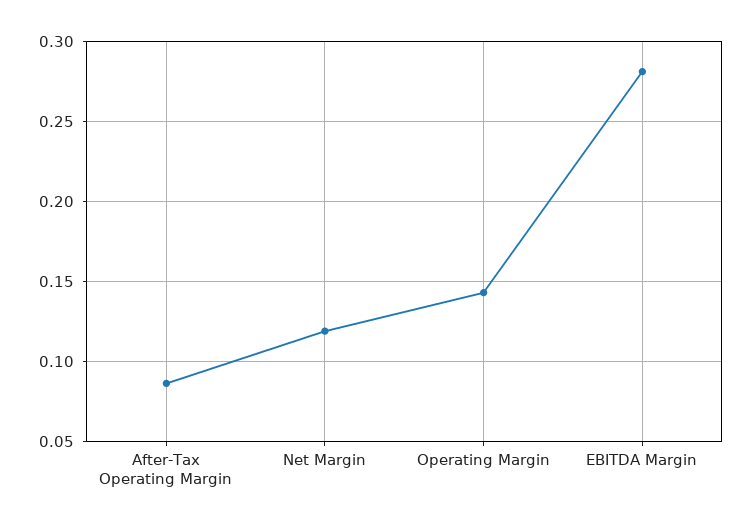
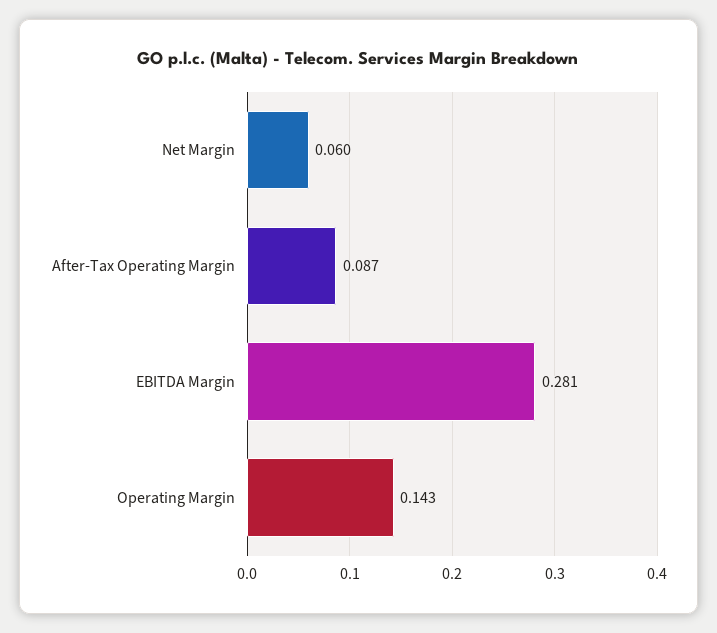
Net Margin: 0.12 -> 0.06

